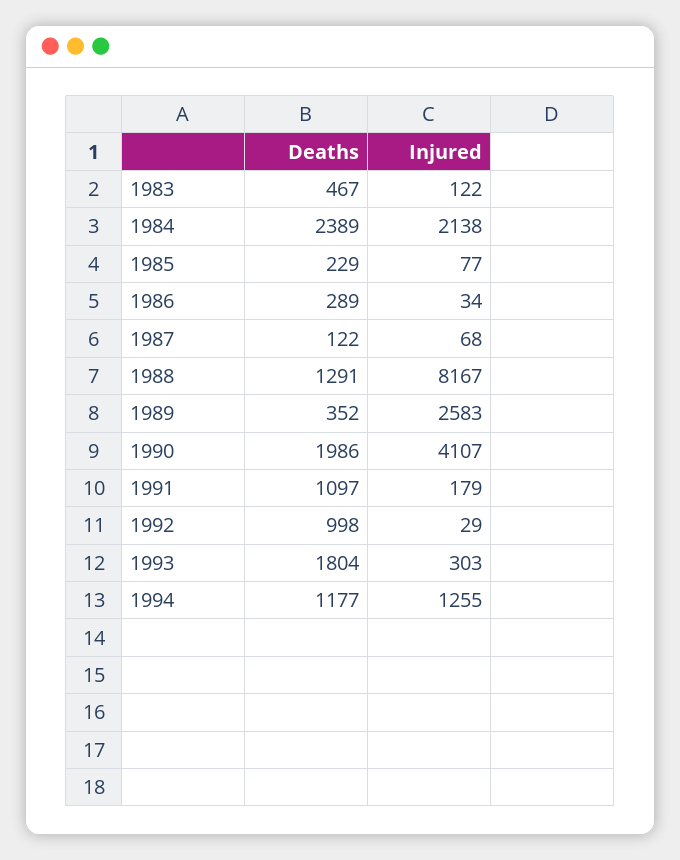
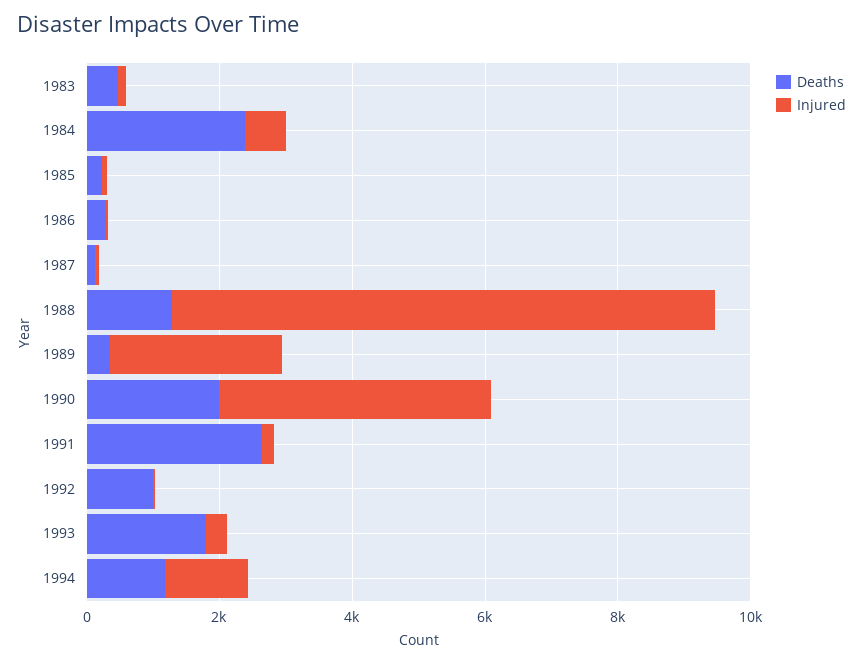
Injured, 1984: 2138 -> 500
Deaths, 1991: 1097 -> 2500

